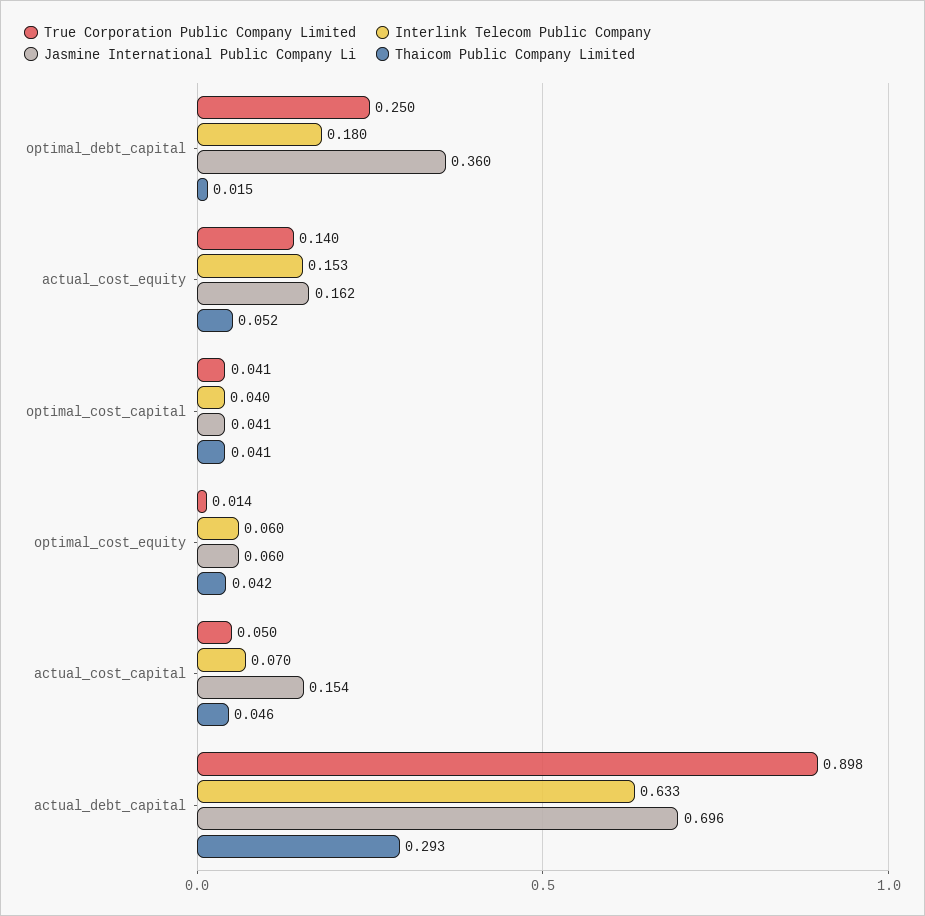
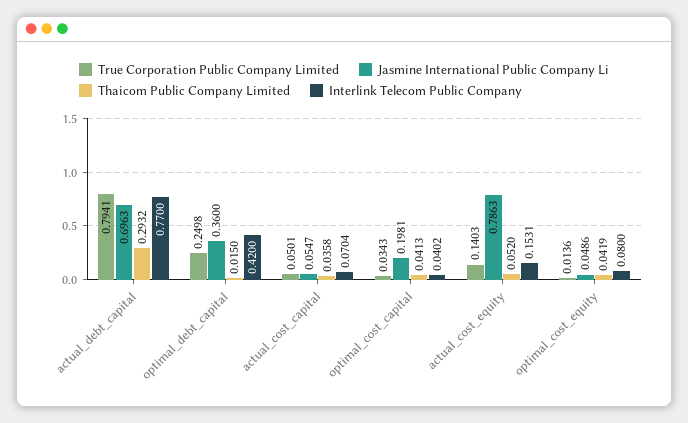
Interlink Telecom Public Company, optimal_debt_capital: 0.18 -> 0.42
Jasmine International Public Company Li, actual_cost_equity: 0.162 -> 0.7863
True Corporation Public Company Limited, optimal_cost_capital: 0.041 -> 0.0343
Jasmine International Public Company Li, optimal_cost_capital: 0.041 -> 0.1981
Interlink Telecom Public Company, optimal_cost_equity: 0.06 -> 0.08
Jasmine International Public Company Li, optimal_cost_equity: 0.06 -> 0.0486
Jasmine International Public Company Li, actual_cost_capital: 0.154 -> 0.0547
Thaicom Public Company Limited, actual_cost_capital: 0.046 -> 0.0358
True Corporation Public Company Limited, actual_debt_capital: 0.898 -> 0.7941
Interlink Telecom Public Company, actual_debt_capital: 0.633 -> 0.77

